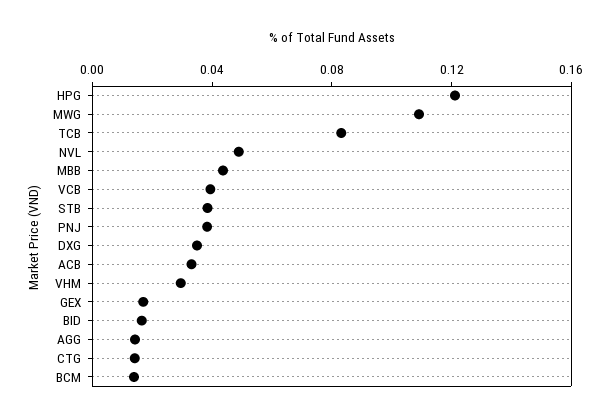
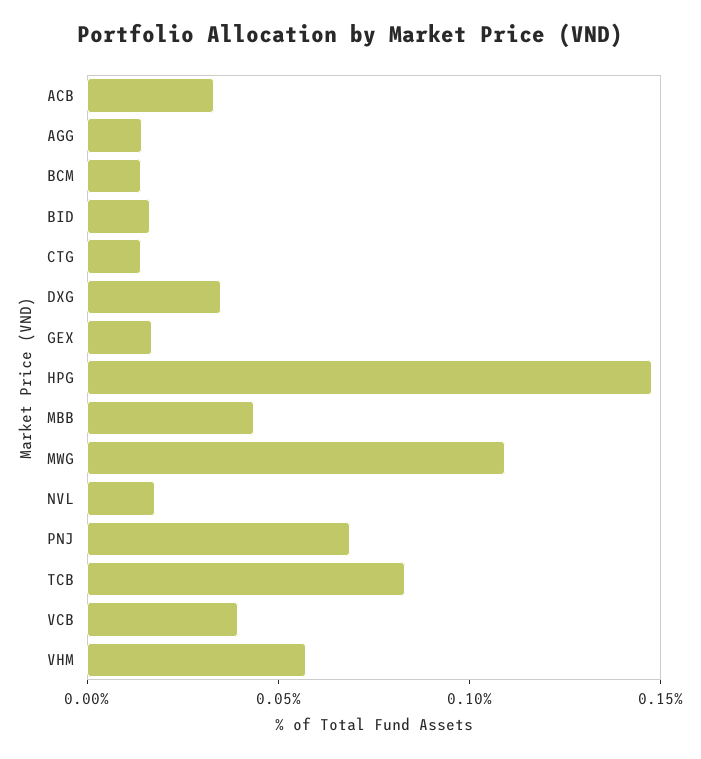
HPG: 0.12 -> 0.15
NVL: 0.05 -> 0.02
STB: 0.04 -> none
PNJ: 0.04 -> 0.07
VHM: 0.03 -> 0.06

